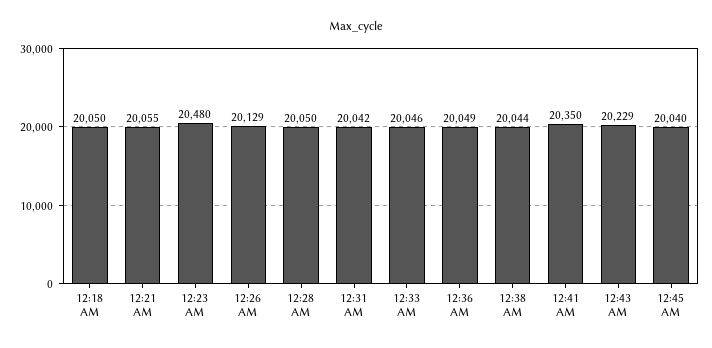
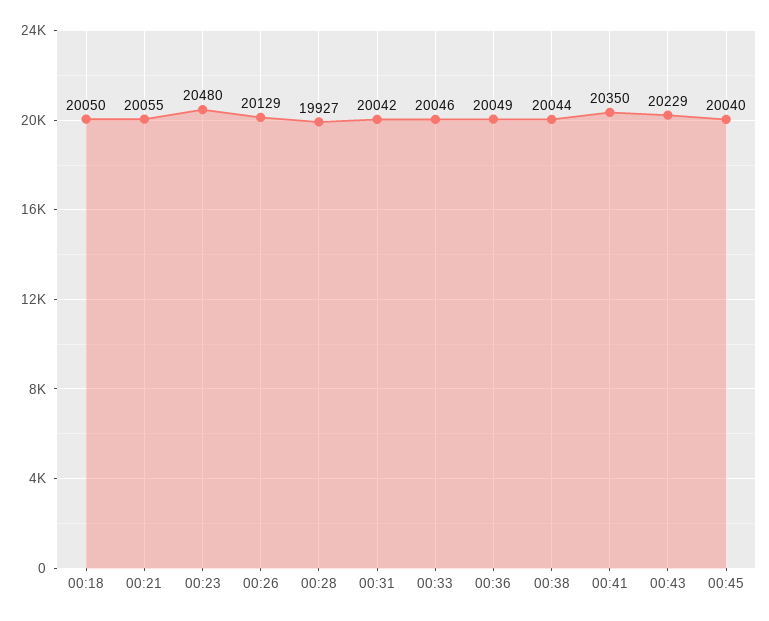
12:28 AM: 20050 -> 19927

